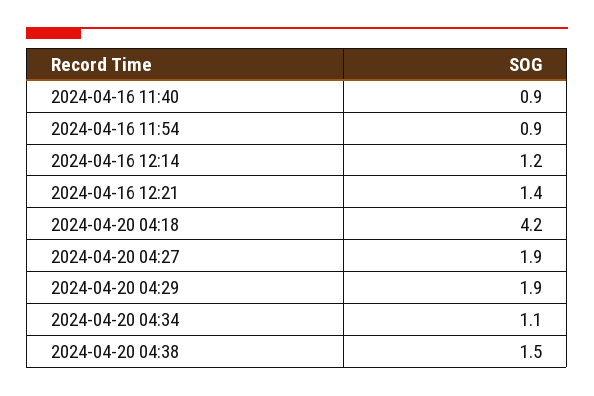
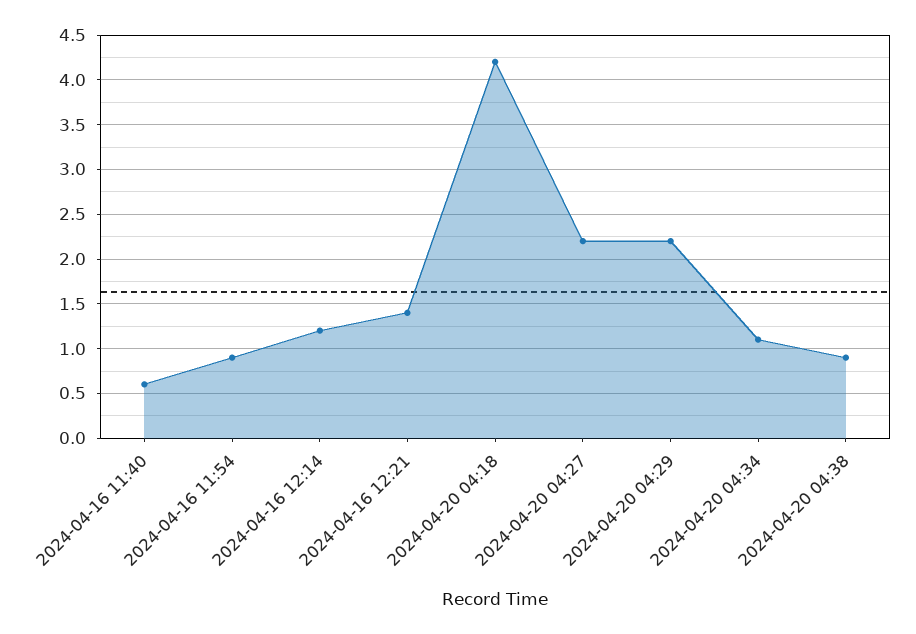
2024-04-16 11:40: 0.9 -> 0.6
2024-04-20 04:27: 1.9 -> 2.2
2024-04-20 04:29: 1.9 -> 2.2
2024-04-20 04:38: 1.5 -> 0.9

